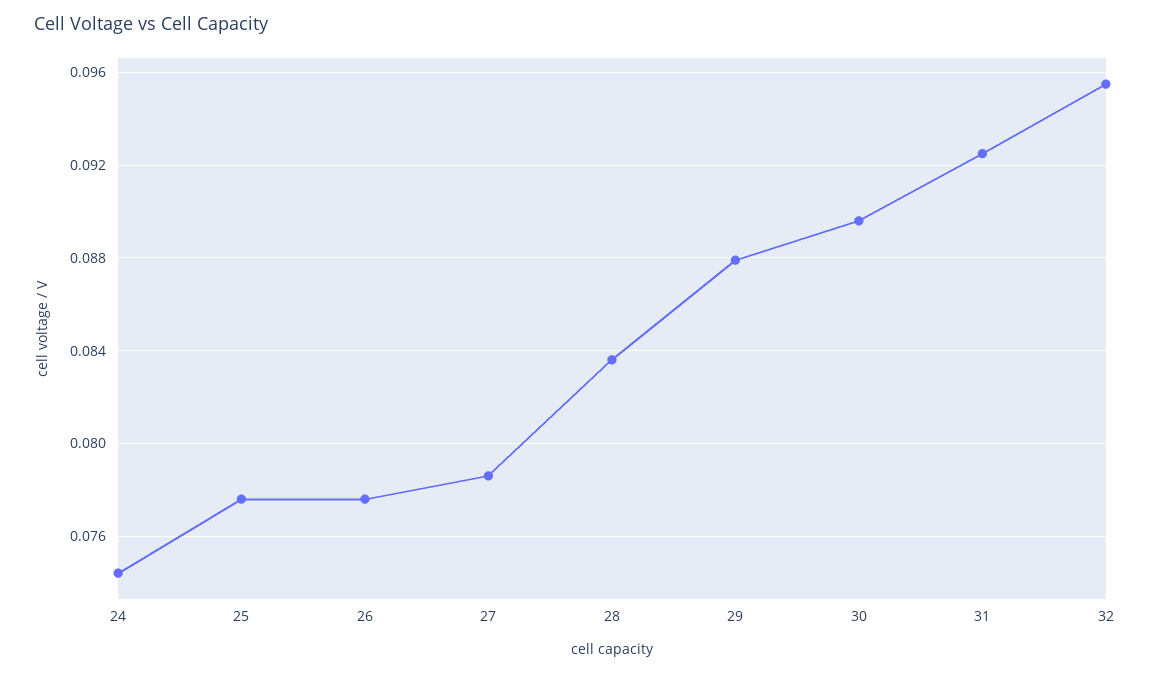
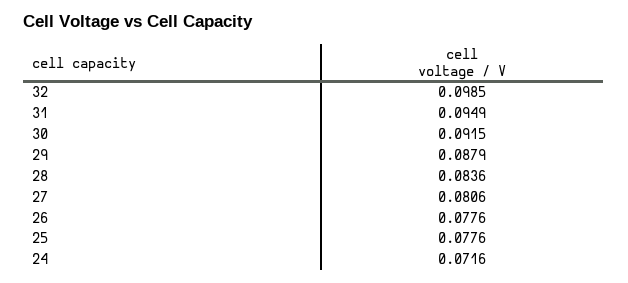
24: 0.0745 -> 0.0716
27: 0.0785 -> 0.0806
30: 0.0895 -> 0.0915
31: 0.0925 -> 0.0949
32: 0.0955 -> 0.0985

